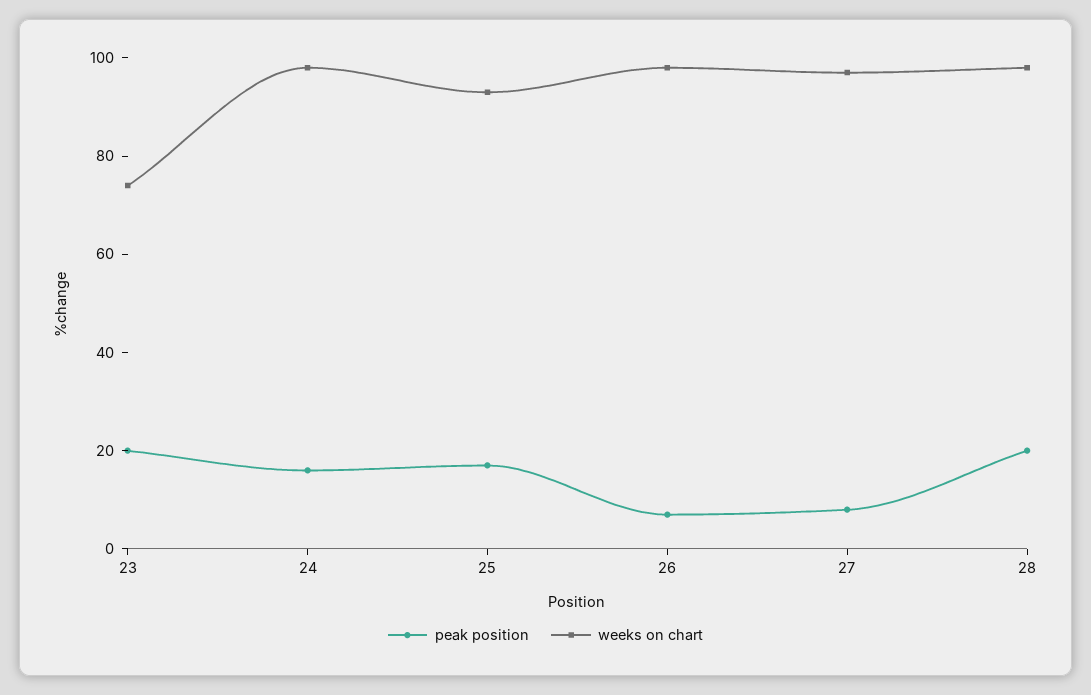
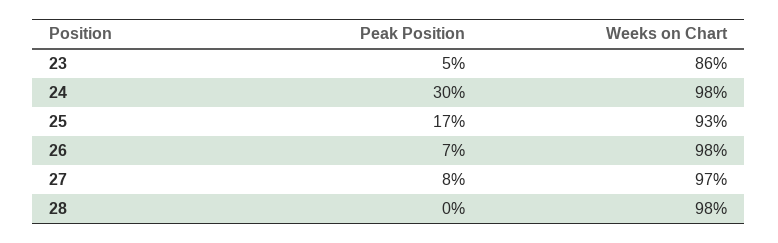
peak position, 23: 20 -> 5
weeks on chart, 23: 75 -> 86
peak position, 24: 15 -> 30
peak position, 28: 20 -> 0

